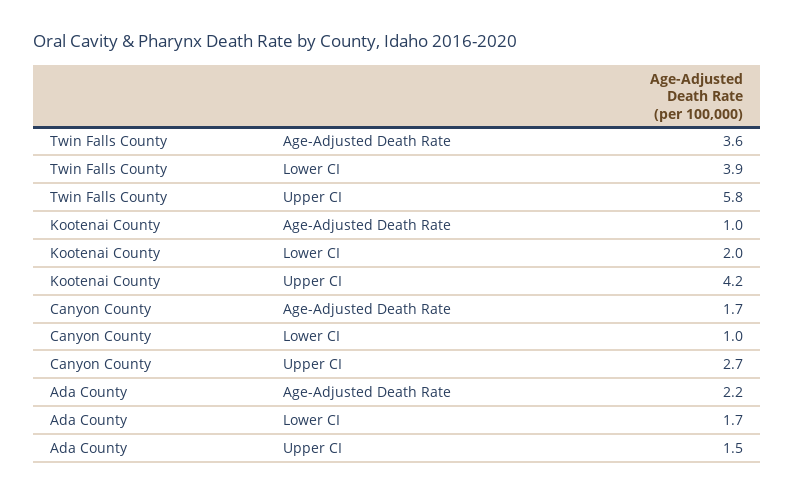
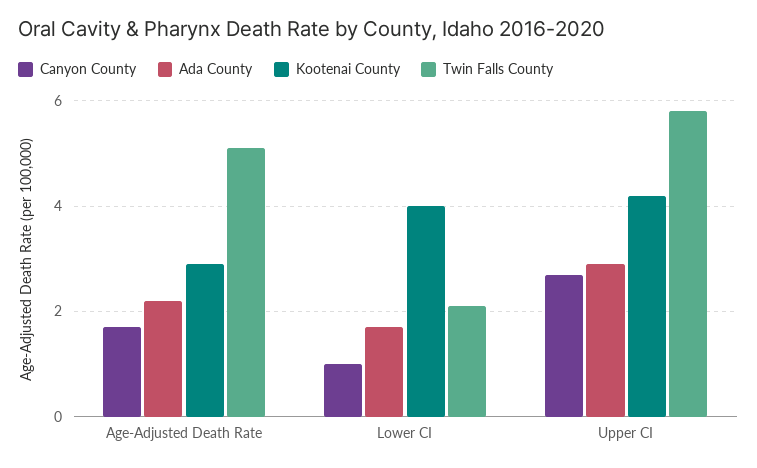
Twin Falls County, Age-Adjusted Death Rate: 3.6 -> 5
Twin Falls County, Lower CI: 3.9 -> 2
Kootenai County, Age-Adjusted Death Rate: 1 -> 3
Kootenai County, Lower CI: 2 -> 4
Ada County, Upper CI: 1.5 -> 3

